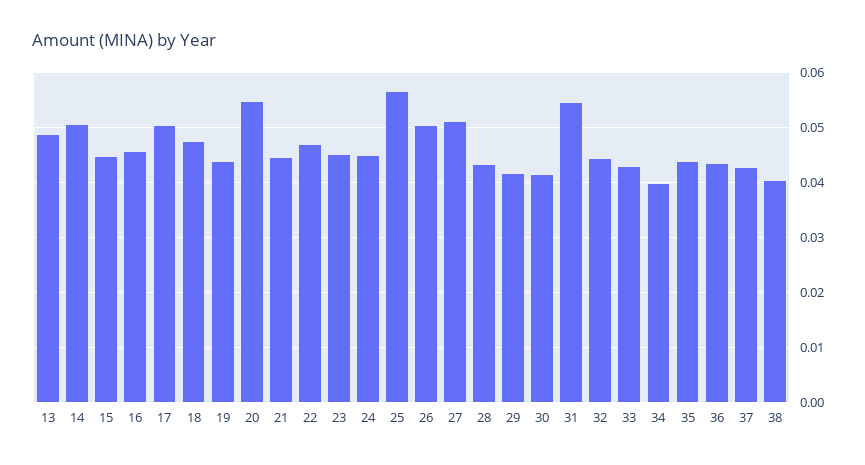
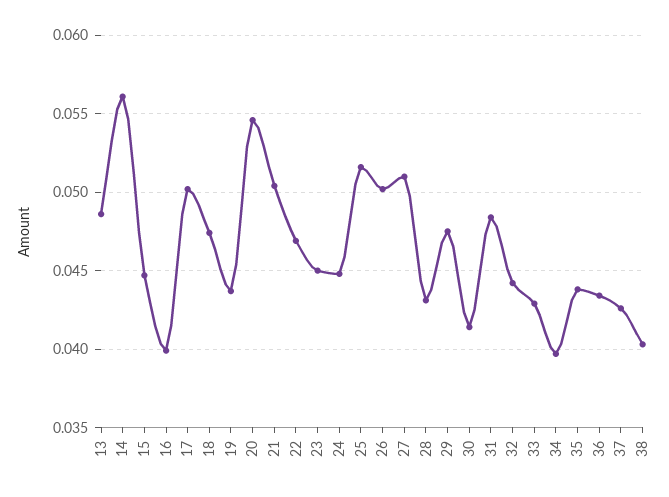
14: 0.05 -> 0.056
16: 0.046 -> 0.04
21: 0.044 -> 0.0505
25: 0.056 -> 0.0515
29: 0.042 -> 0.0475
31: 0.054 -> 0.0485

